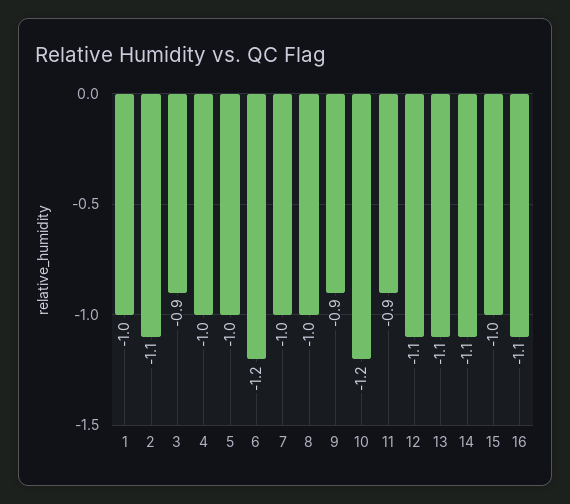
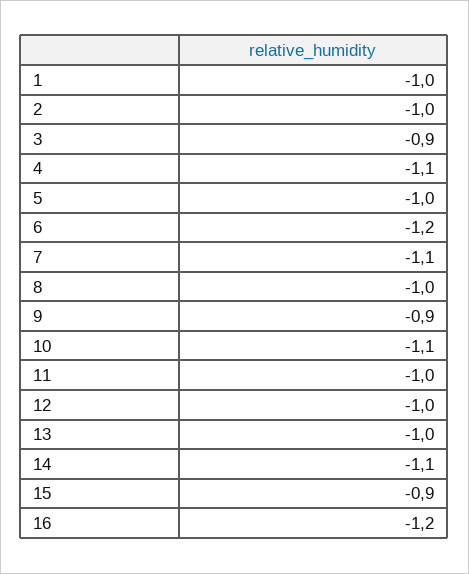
2: -1.1 -> -1
4: -1 -> -1.1
7: -1 -> -1.1
10: -1.2 -> -1.1
11: -0.9 -> -1
12: -1.1 -> -1
13: -1.1 -> -1
15: -1 -> -0.9
16: -1.1 -> -1.2

